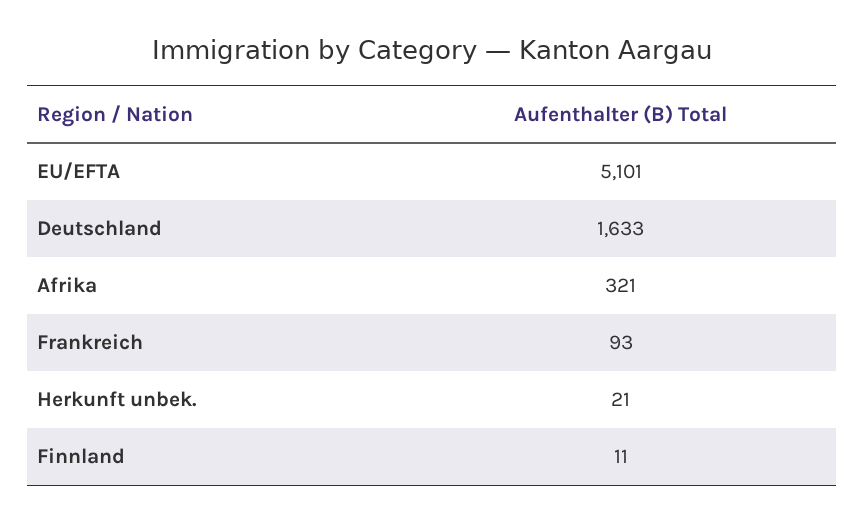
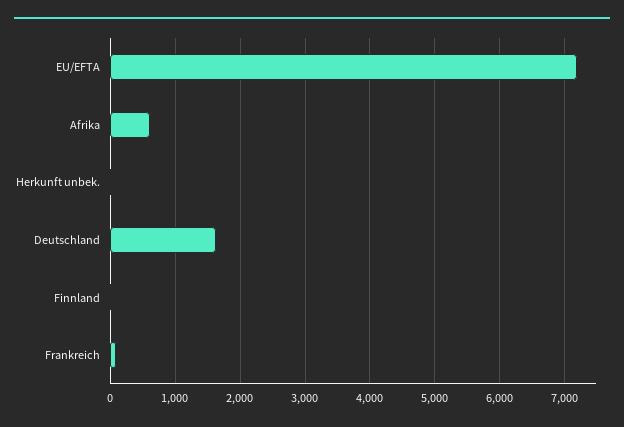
EU/EFTA: 5101 -> 7200
Afrika: 321 -> 600

